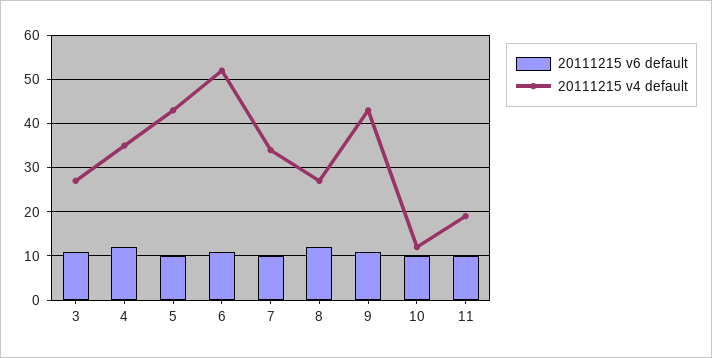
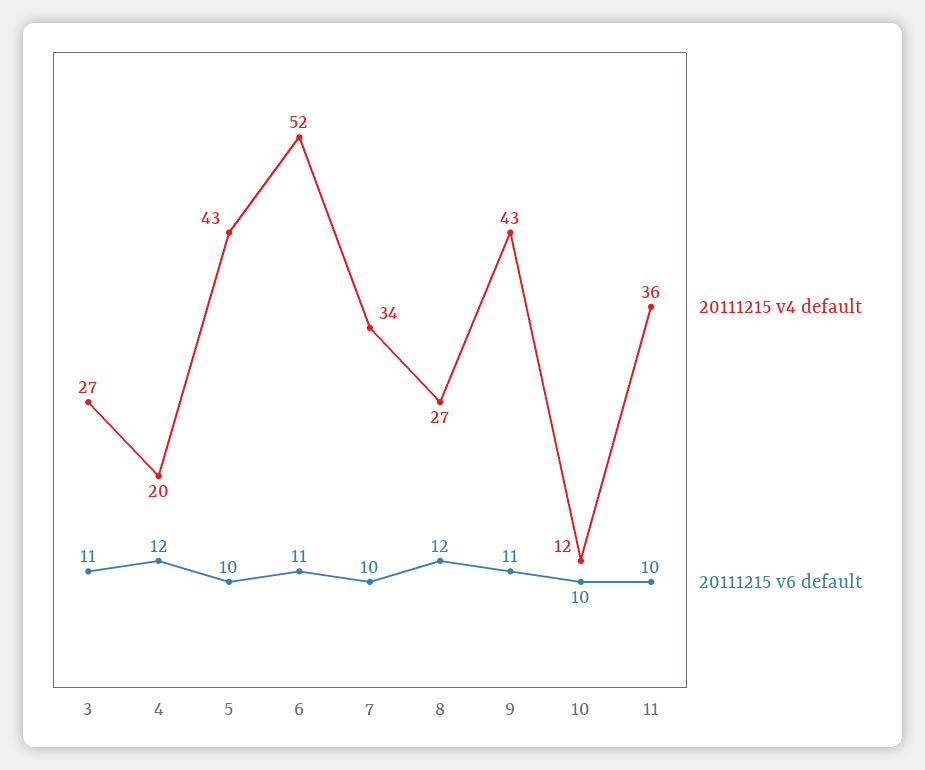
20111215 v4 default, 4: 35 -> 20
20111215 v4 default, 11: 20 -> 36

